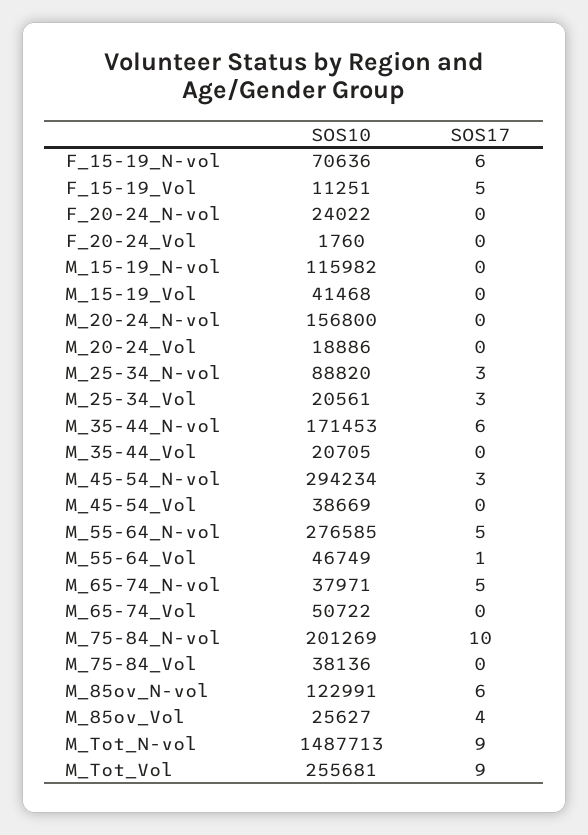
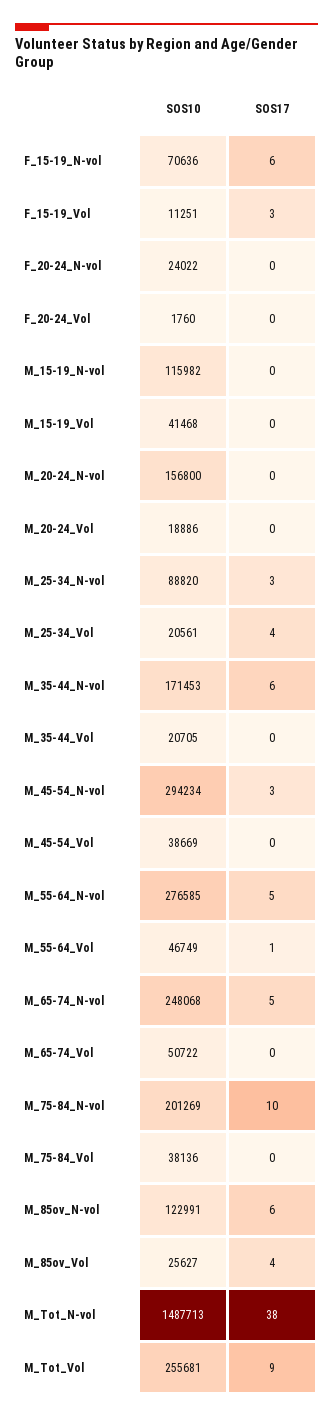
SOS17, F_15-19_Vol: 5 -> 3
SOS17, M_25-34_Vol: 3 -> 4
SOS10, M_65-74_N-vol: 37971 -> 248068
SOS17, M_Tot_N-vol: 9 -> 38

